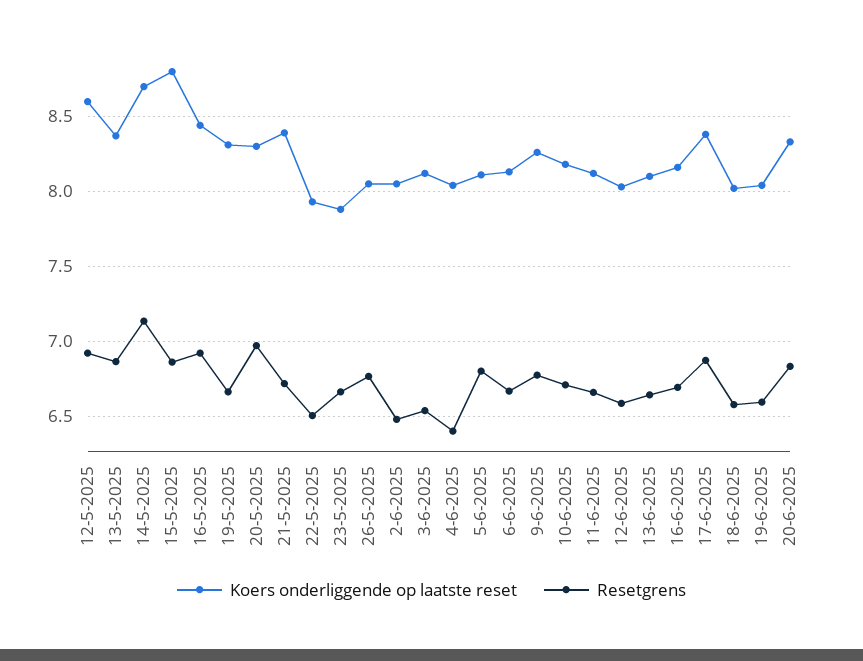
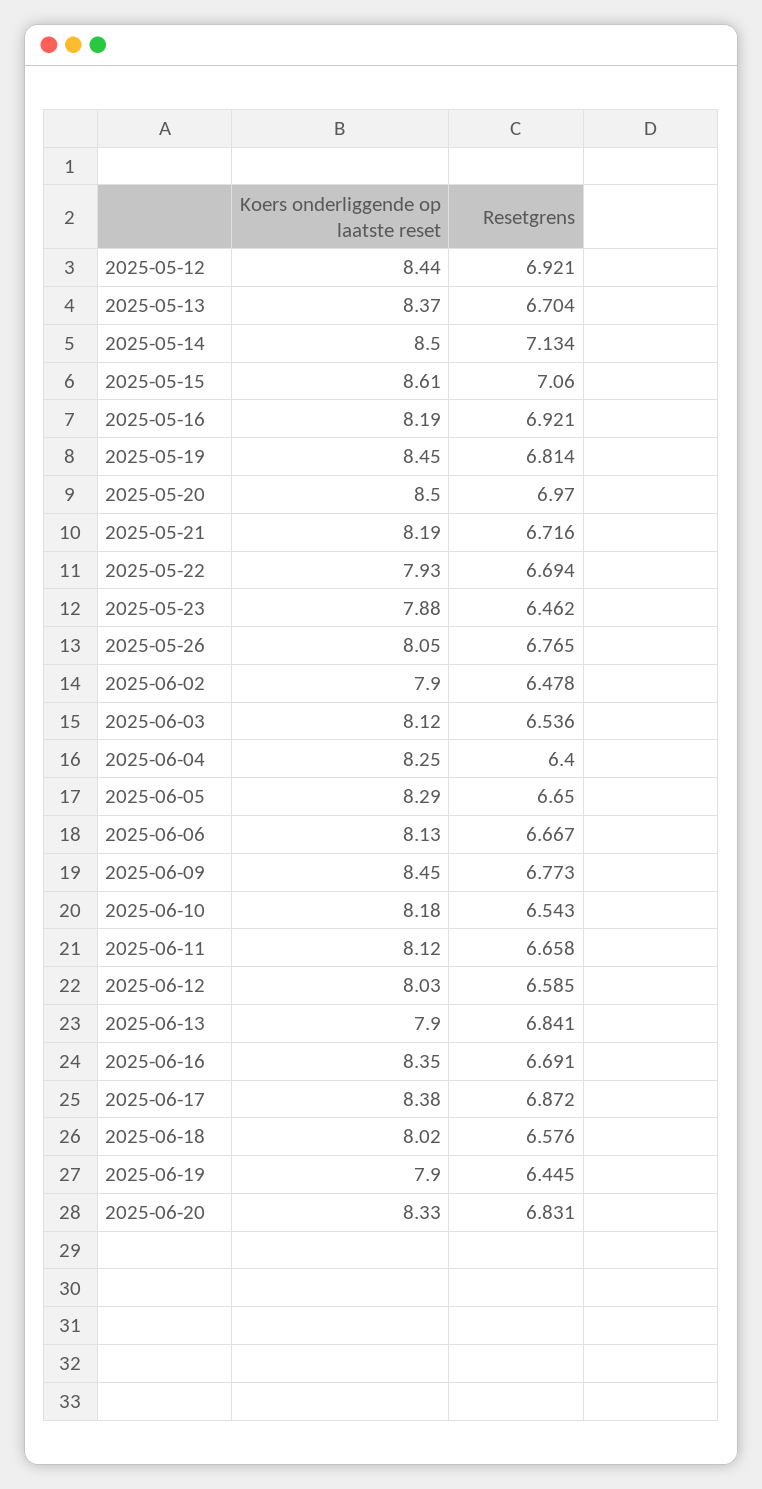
Koers onderliggende op laatste reset, 12-5-2025: 8.6 -> 8.44
Resetgrens, 13-5-2025: 6.85 -> 6.704
Koers onderliggende op laatste reset, 14-5-2025: 8.7 -> 8.5
Koers onderliggende op laatste reset, 15-5-2025: 8.8 -> 8.61
Resetgrens, 15-5-2025: 6.85 -> 7.06
Koers onderliggende op laatste reset, 16-5-2025: 8.45 -> 8.19
Koers onderliggende op laatste reset, 19-5-2025: 8.3 -> 8.45
Resetgrens, 19-5-2025: 6.65 -> 6.814
Koers onderliggende op laatste reset, 20-5-2025: 8.3 -> 8.5
Koers onderliggende op laatste reset, 21-5-2025: 8.4 -> 8.19
Resetgrens, 22-5-2025: 6.5 -> 6.694
Resetgrens, 23-5-2025: 6.65 -> 6.462
Koers onderliggende op laatste reset, 2-6-2025: 8.05 -> 7.9
Koers onderliggende op laatste reset, 4-6-2025: 8.05 -> 8.25
Koers onderliggende op laatste reset, 5-6-2025: 8.1 -> 8.29
Resetgrens, 5-6-2025: 6.8 -> 6.65
Koers onderliggende op laatste reset, 9-6-2025: 8.25 -> 8.45
Resetgrens, 10-6-2025: 6.7 -> 6.543
Koers onderliggende op laatste reset, 13-6-2025: 8.1 -> 7.9
Resetgrens, 13-6-2025: 6.65 -> 6.841
Koers onderliggende op laatste reset, 16-6-2025: 8.15 -> 8.35
Koers onderliggende op laatste reset, 19-6-2025: 8.05 -> 7.9
Resetgrens, 19-6-2025: 6.6 -> 6.445

